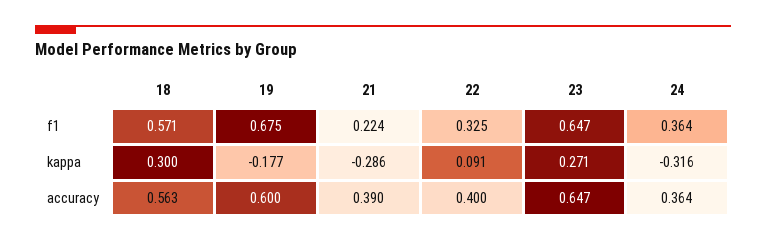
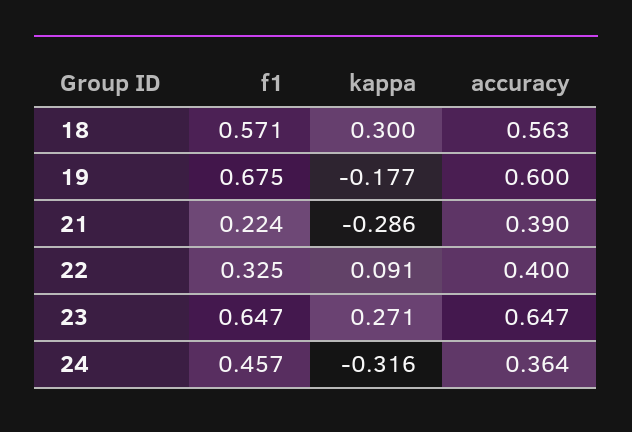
24, f1: 0.364 -> 0.457

